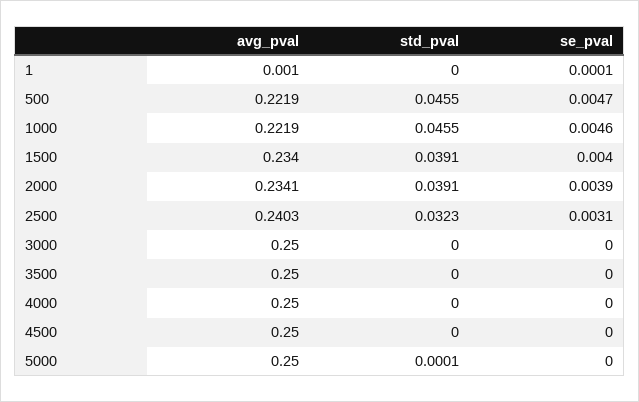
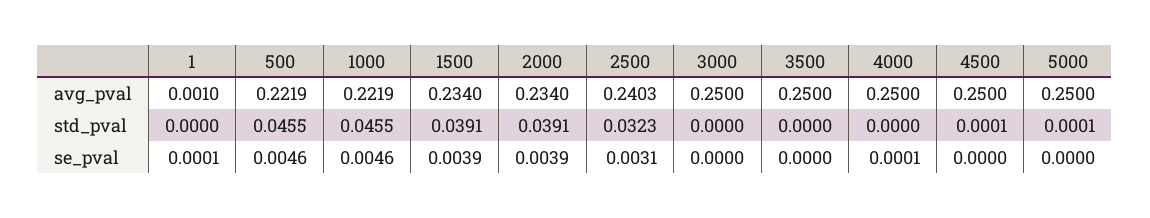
se_pval, 500: 0.0047 -> 0.0046
se_pval, 1500: 0.004 -> 0.0039
avg_pval, 2000: 0.2341 -> 0.234
se_pval, 4000: 0 -> 0.0001
std_pval, 4500: 0 -> 0.0001

